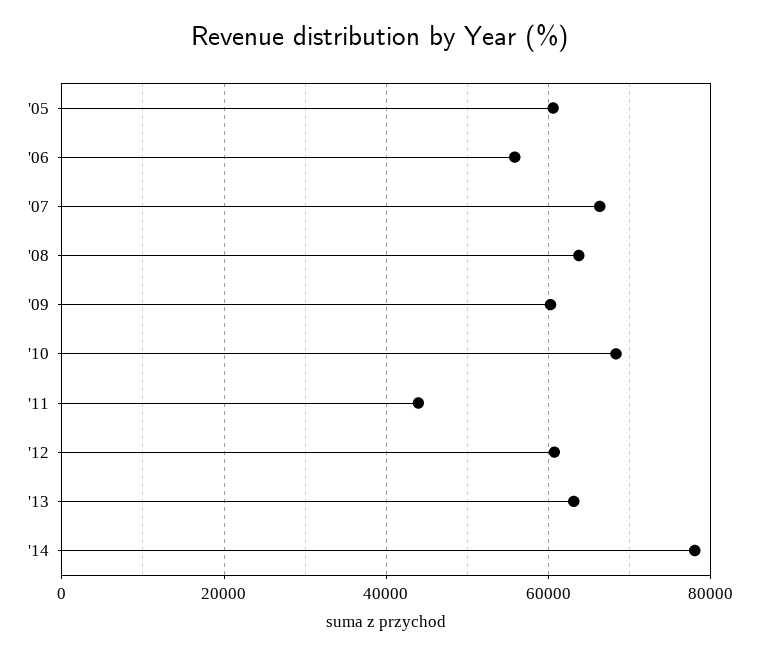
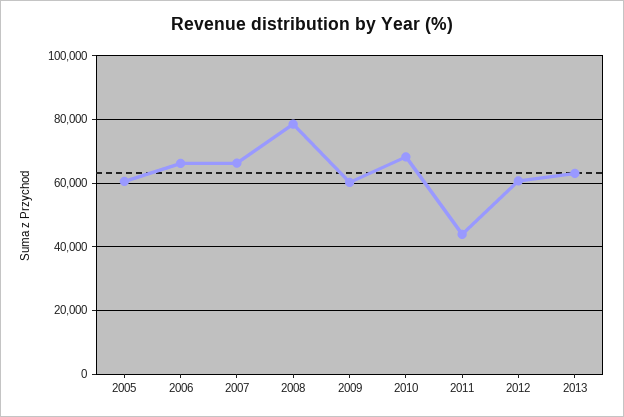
'06: 56000 -> 66000
'08: 64000 -> 78000
'14: 78000 -> none

